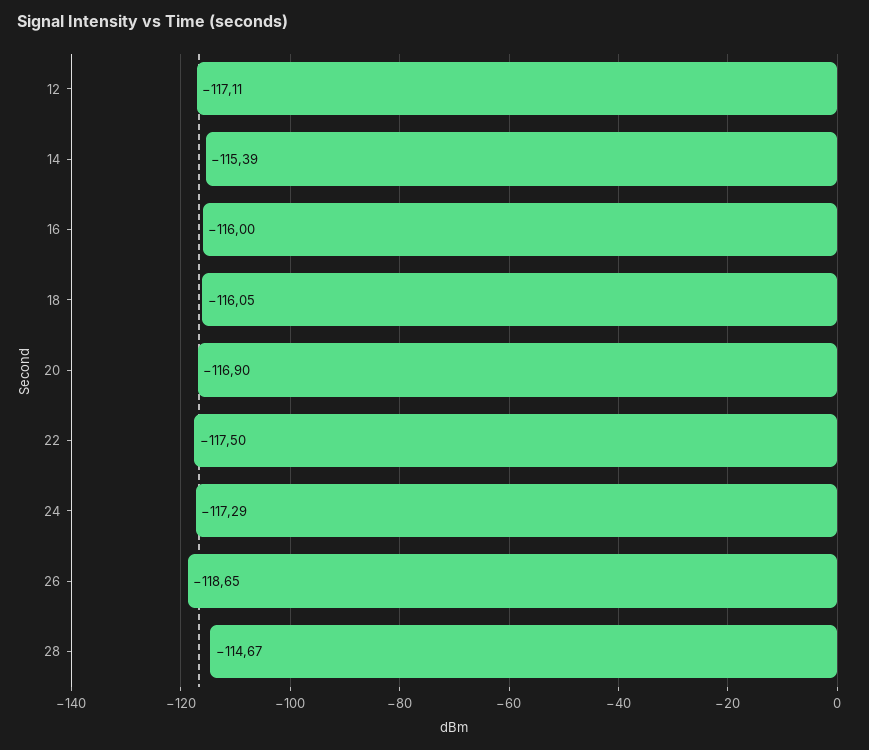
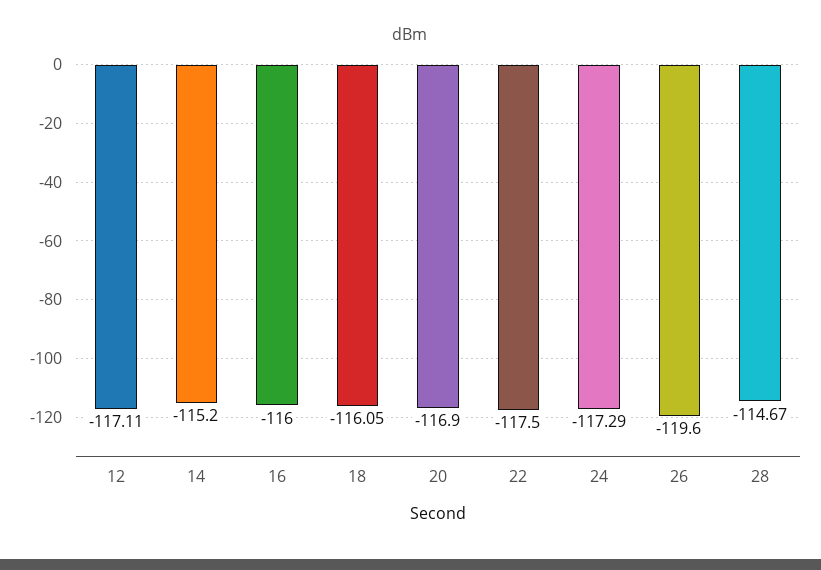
14: -115.39 -> -115.2
26: -118.65 -> -119.6

